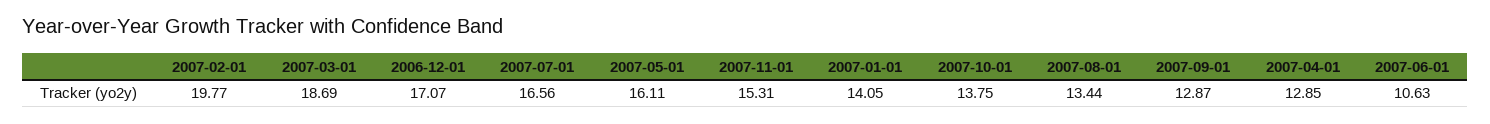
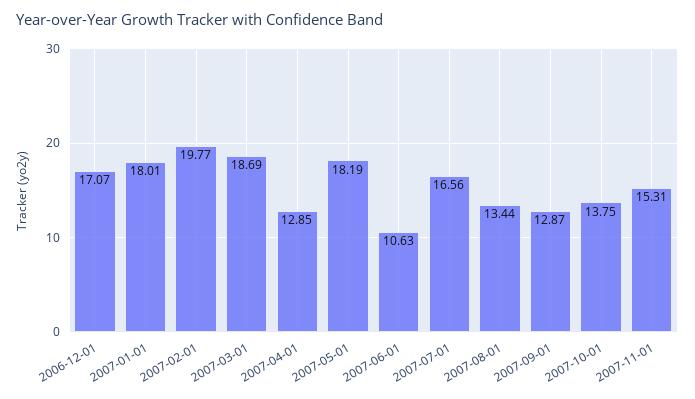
2007-05-01: 16.11 -> 18.19
2007-01-01: 14.05 -> 18.01

